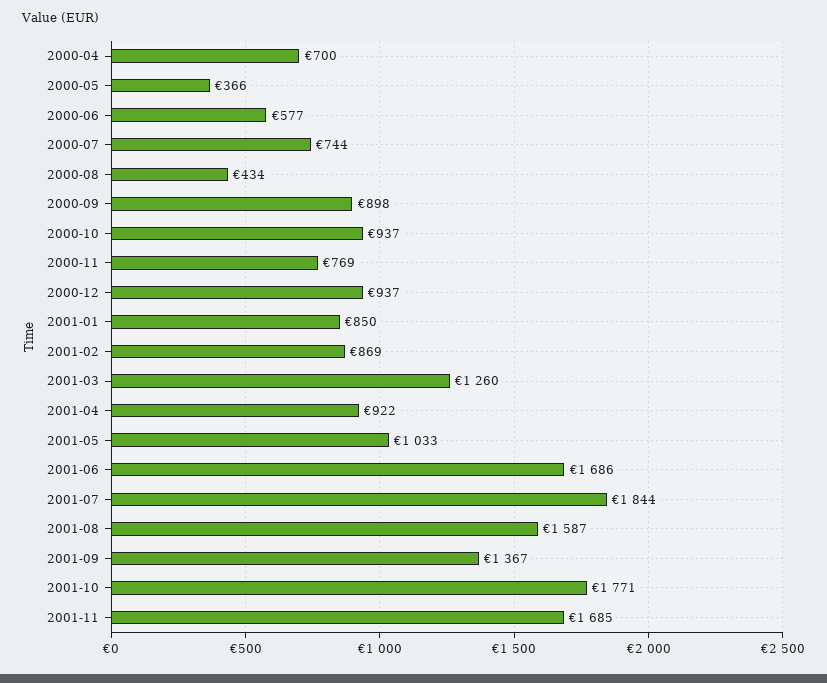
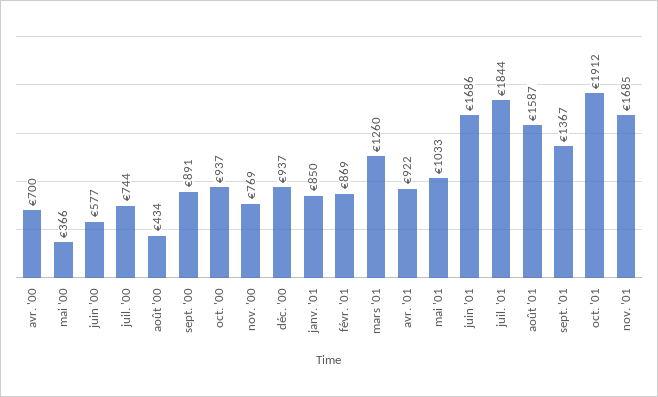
2000-09: 898 -> 891
2001-10: 1771 -> 1912

